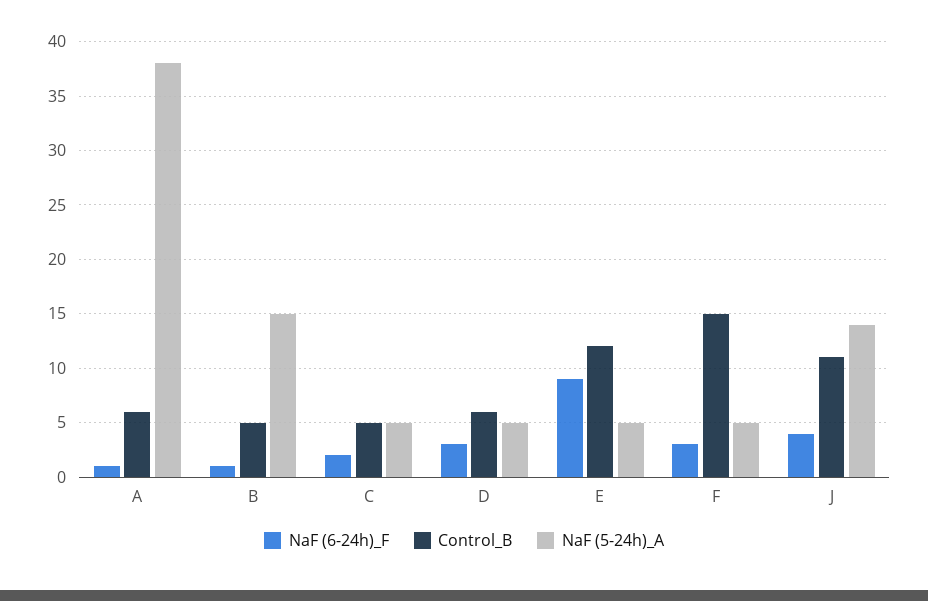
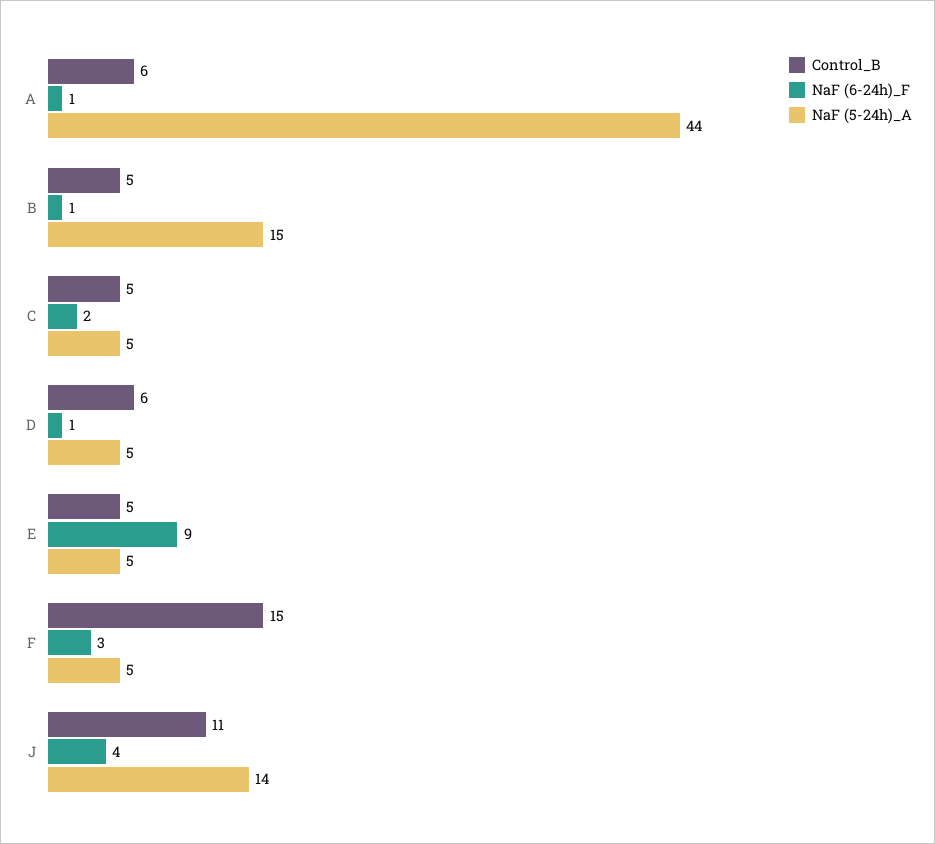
NaF (5-24h)_A, A: 38 -> 44
NaF (6-24h)_F, D: 3 -> 1
Control_B, E: 12 -> 5

